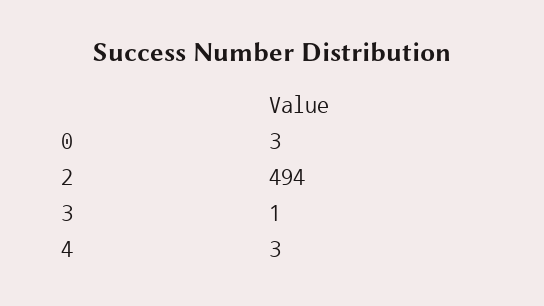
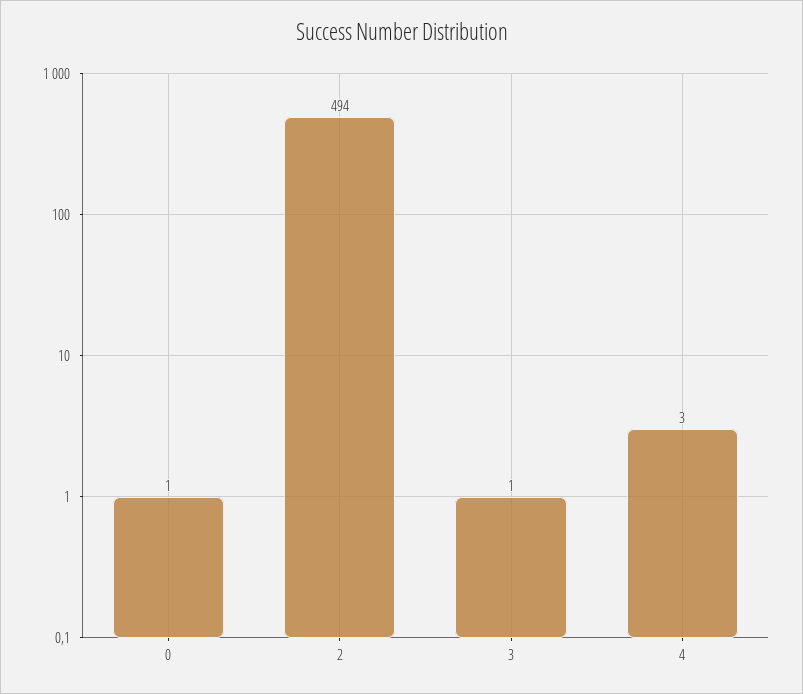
0: 3 -> 1

